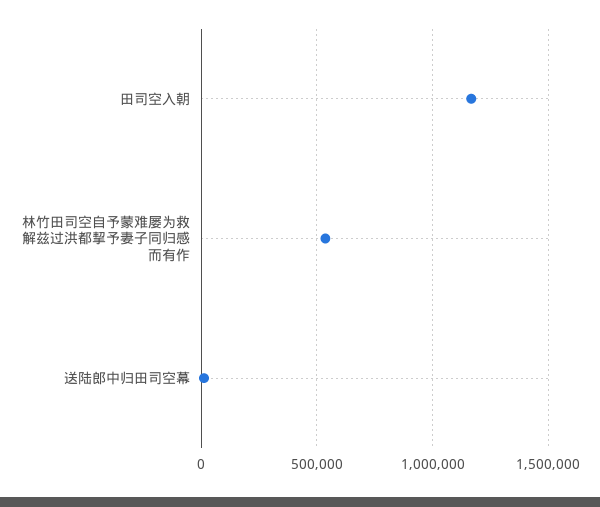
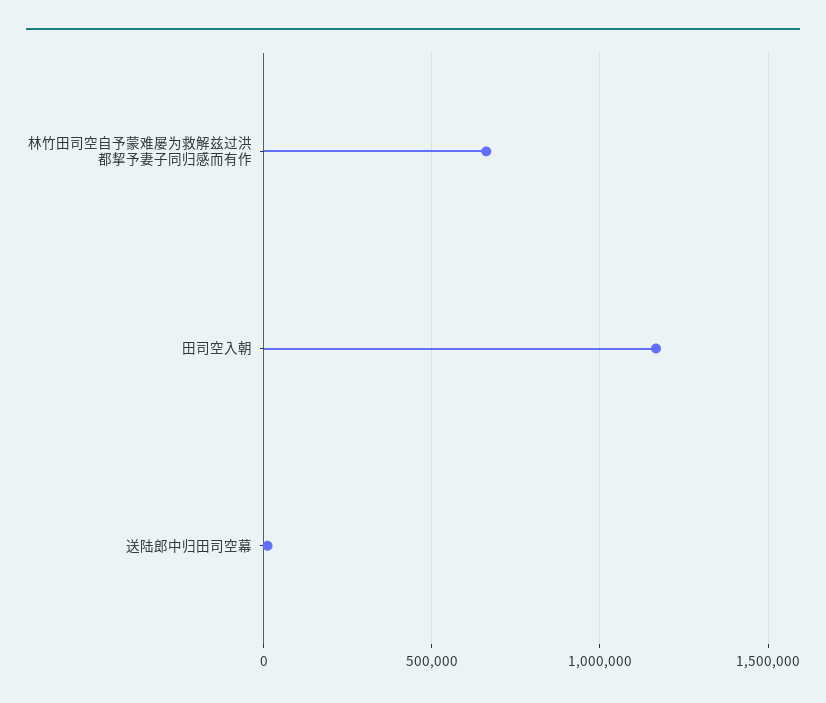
林竹田司空自予蒙难屡为救解兹过洪都挈予妻子同归感而有作: 550000 -> 650000

